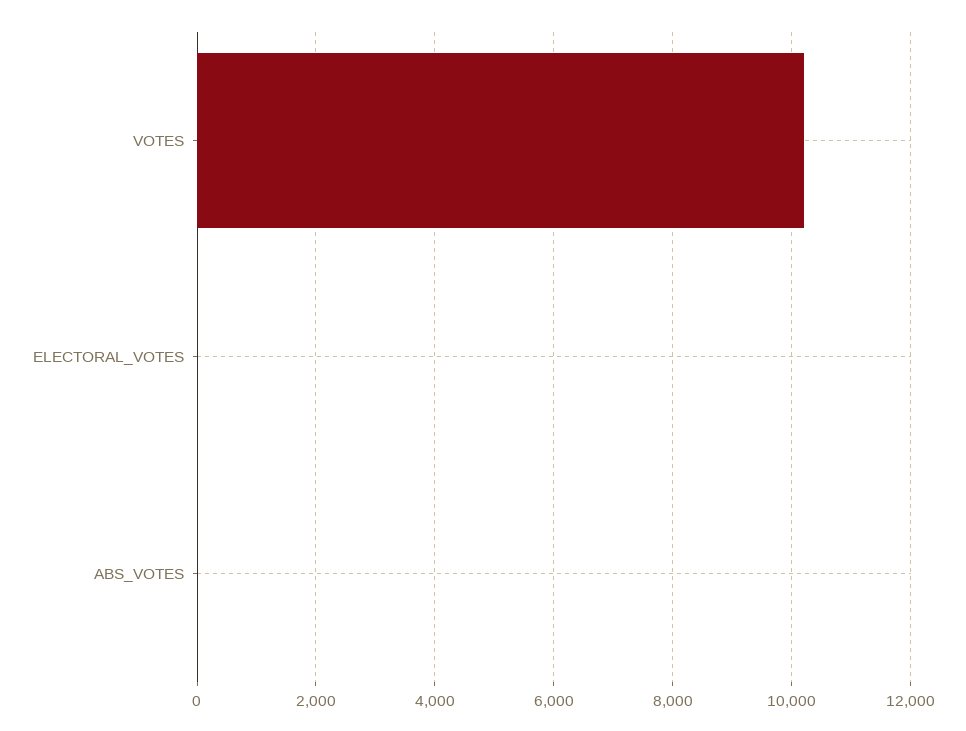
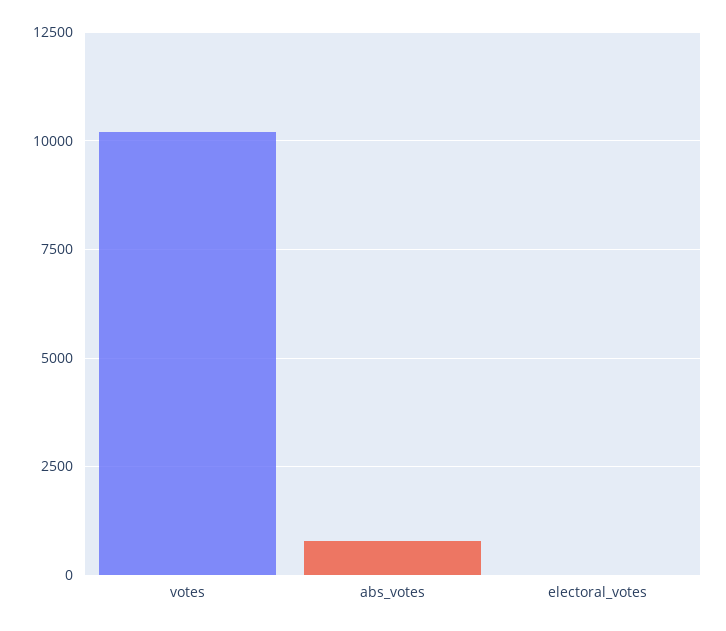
ABS_VOTES: 0 -> 750

